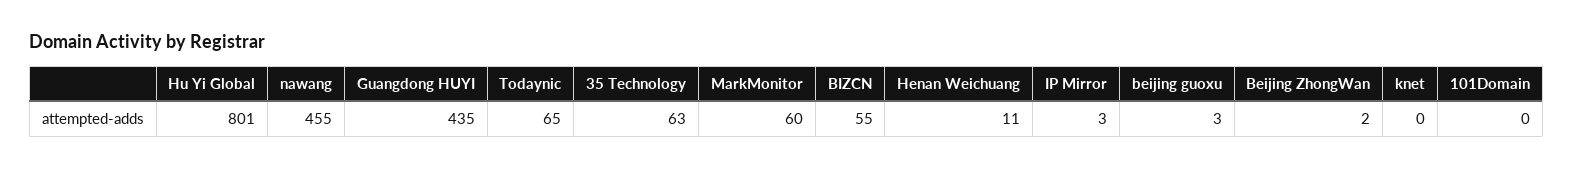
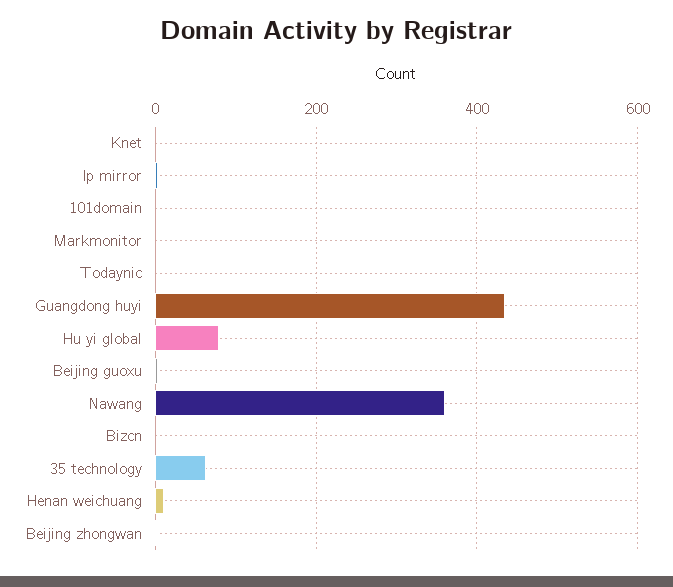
Hu Yi Global: 801 -> 80
nawang: 455 -> 360
Todaynic: 65 -> 0
MarkMonitor: 60 -> 0
BIZCN: 55 -> 0

